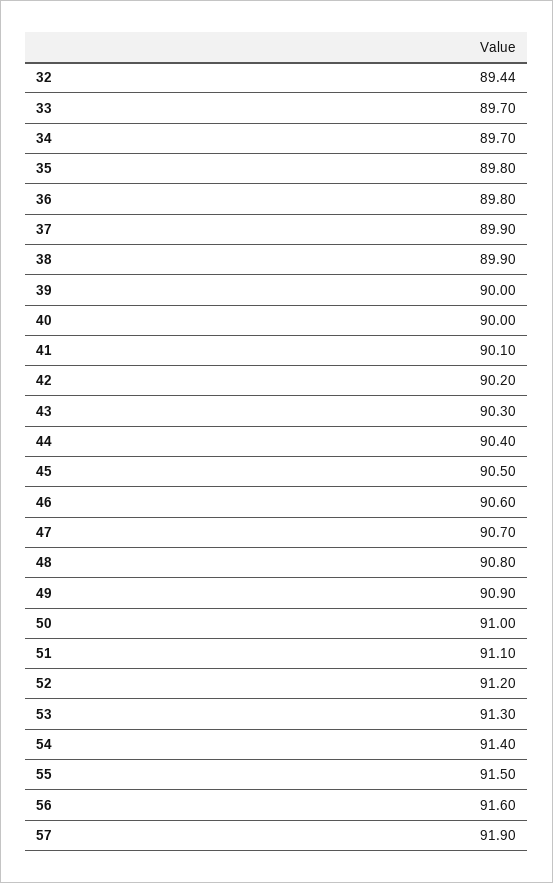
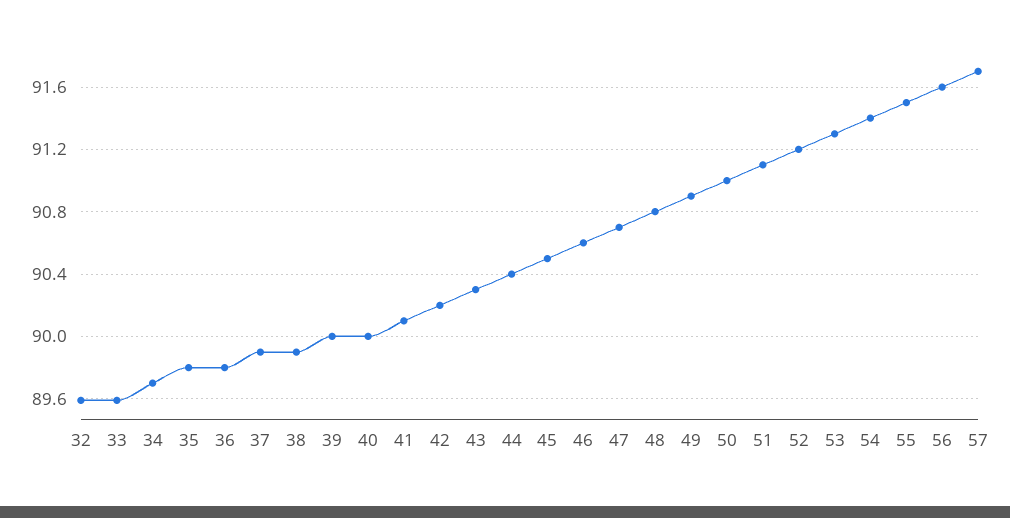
32: 89.44 -> 89.6
33: 89.7 -> 89.6
57: 91.9 -> 91.7

